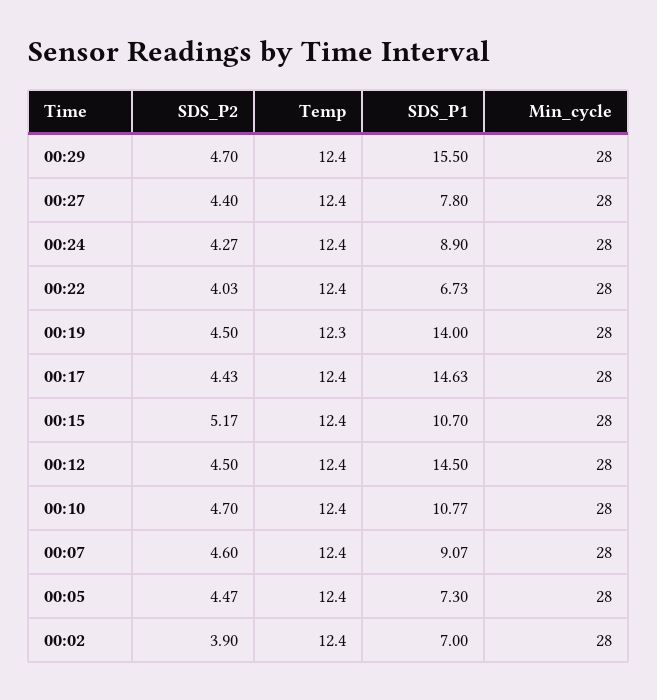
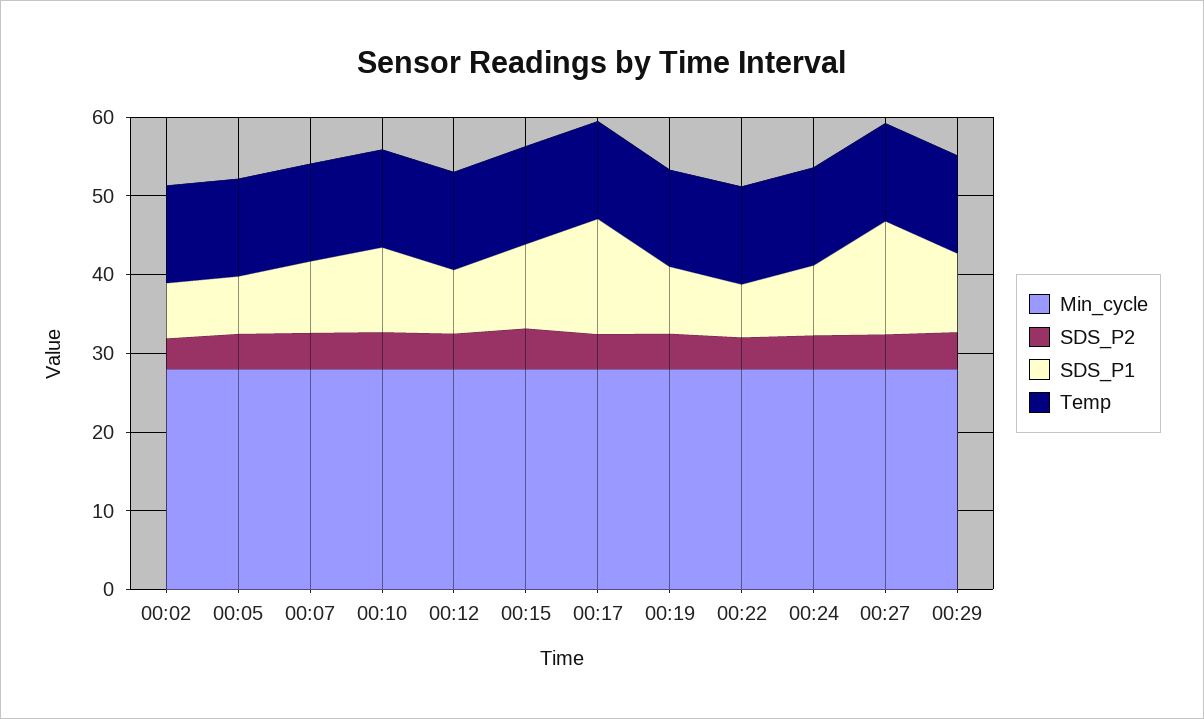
SDS_P1, 00:29: 15.5 -> 10
SDS_P1, 00:27: 7.8 -> 14
SDS_P1, 00:19: 14 -> 8
SDS_P1, 00:12: 14.5 -> 8

